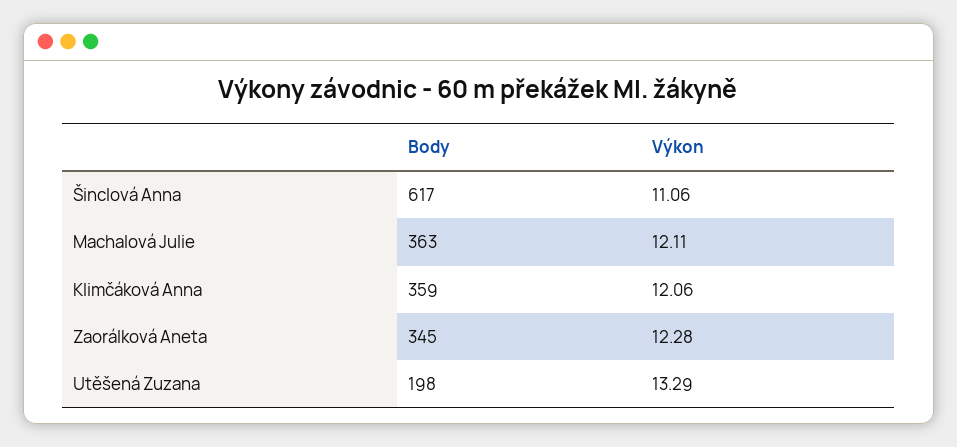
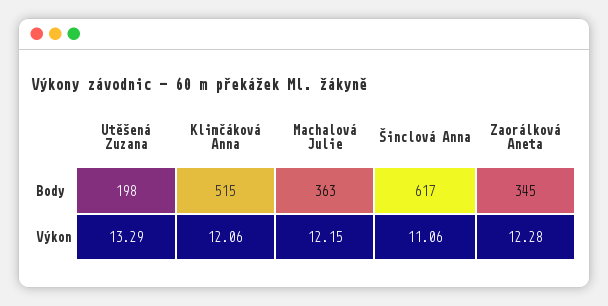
Výkon, Machalová Julie: 12.11 -> 12.15
Body, Klimčáková Anna: 359 -> 515

